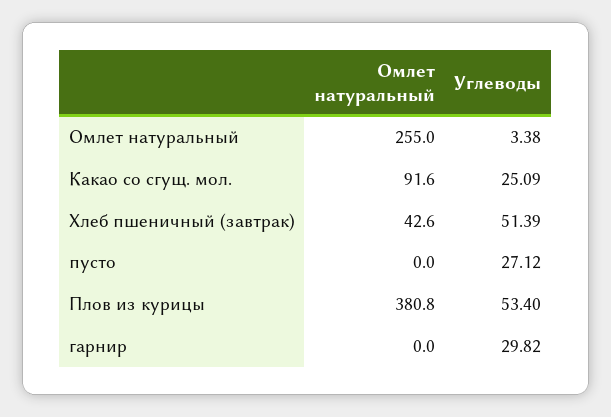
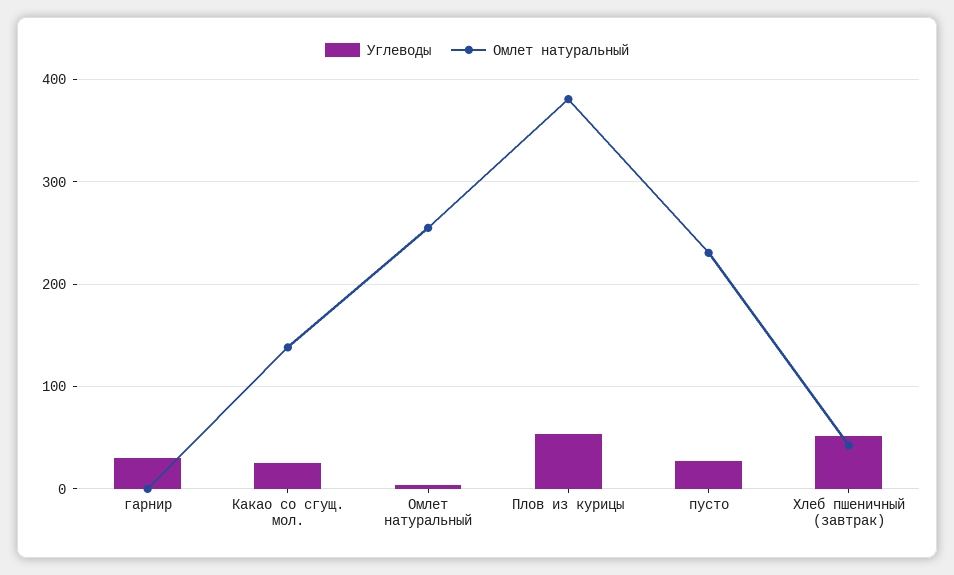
Омлет натуральный, Какао со сгущ. мол.: 91.6 -> 140
Омлет натуральный, пусто: 0 -> 230

